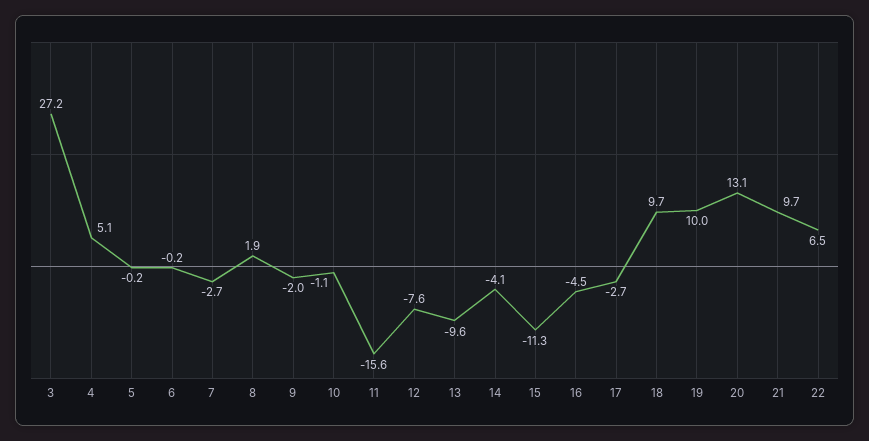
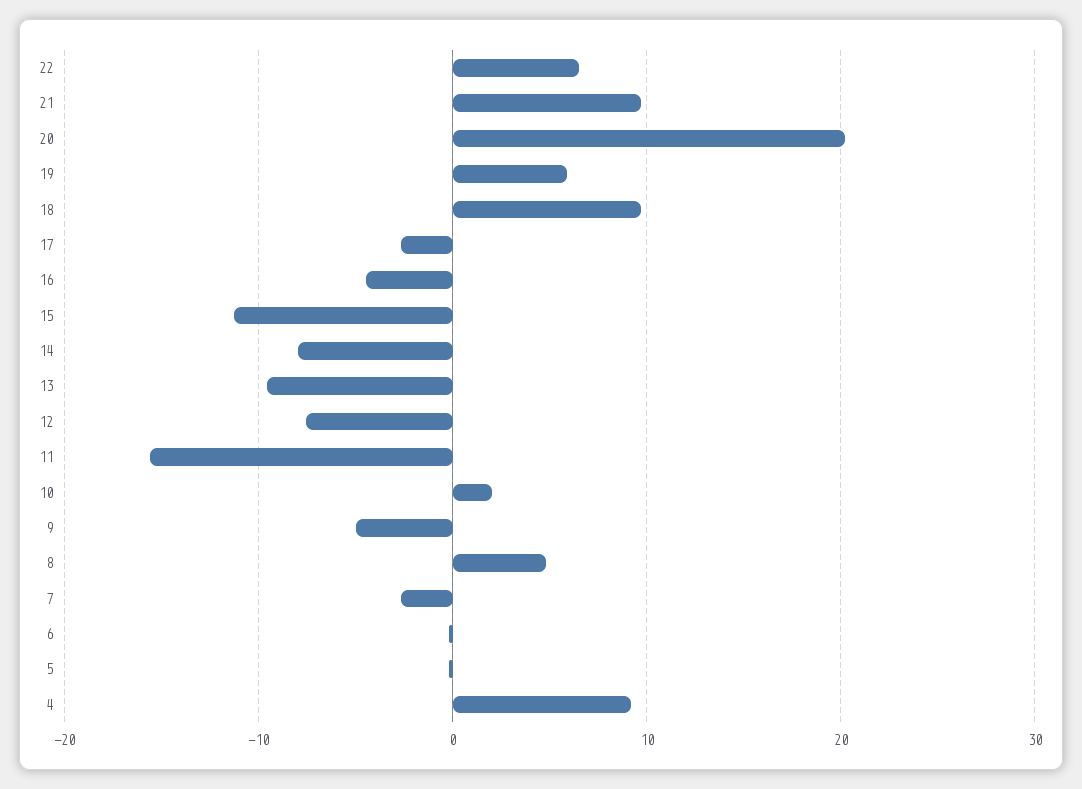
3: 27.2 -> none
4: 5.1 -> 9
8: 1.9 -> 5
9: -2 -> -5
10: -1.1 -> 2
14: -4.1 -> -8
19: 10 -> 6
20: 13.1 -> 20

